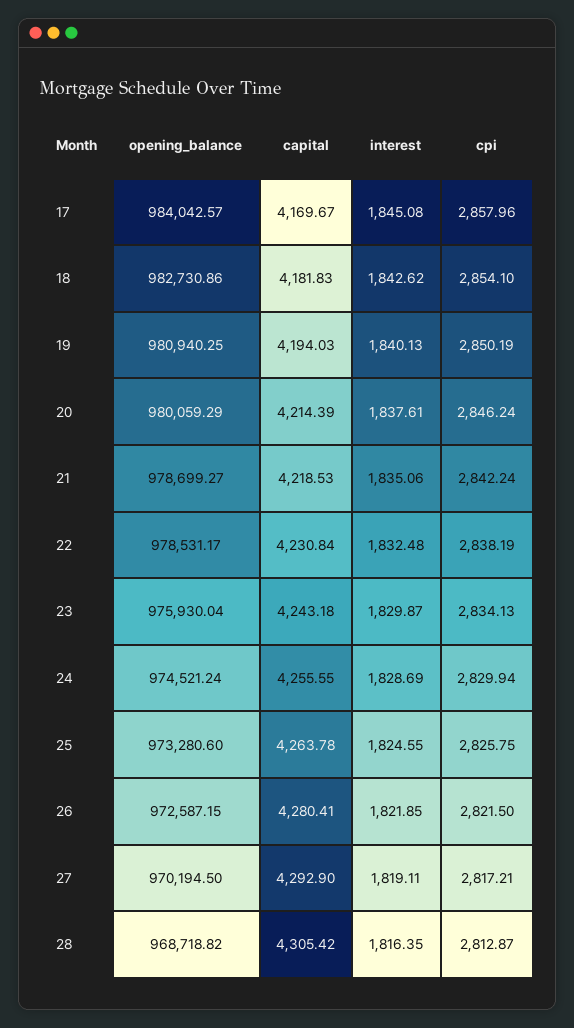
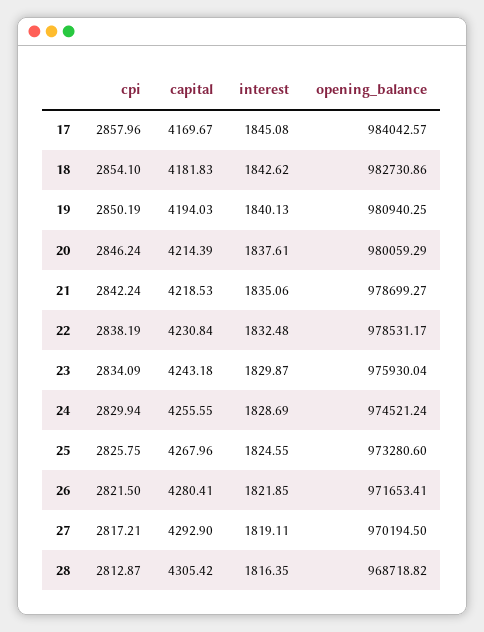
cpi, 23: 2834.13 -> 2834.09
capital, 25: 4263.78 -> 4267.96
opening_balance, 26: 972587.15 -> 971653.41

